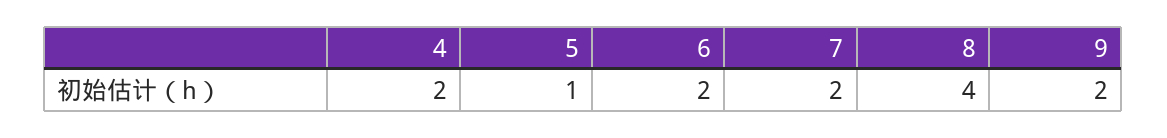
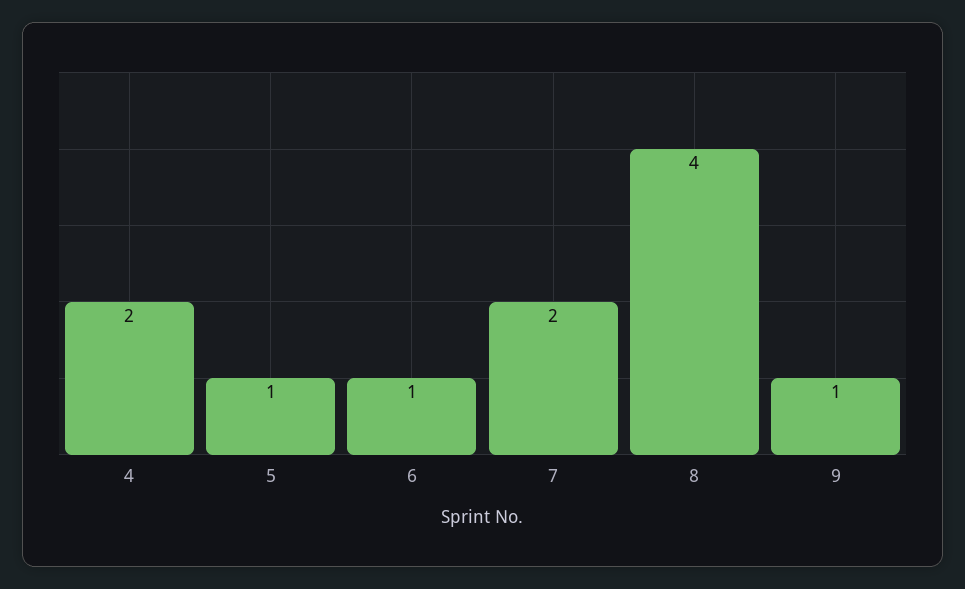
6: 2 -> 1
9: 2 -> 1

